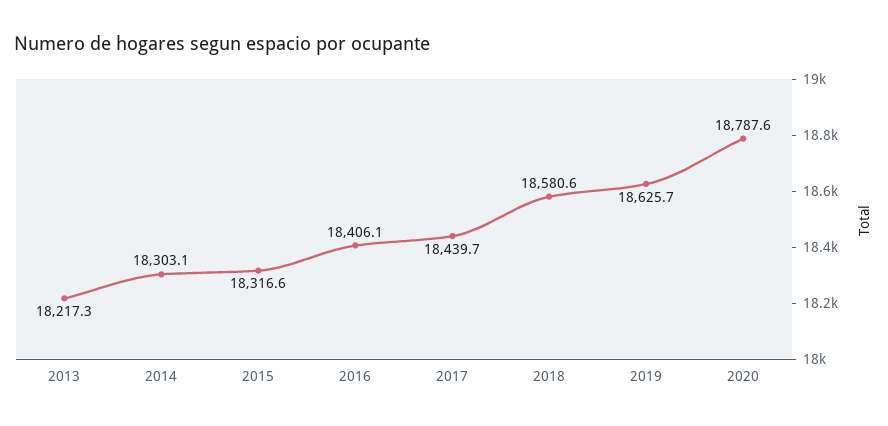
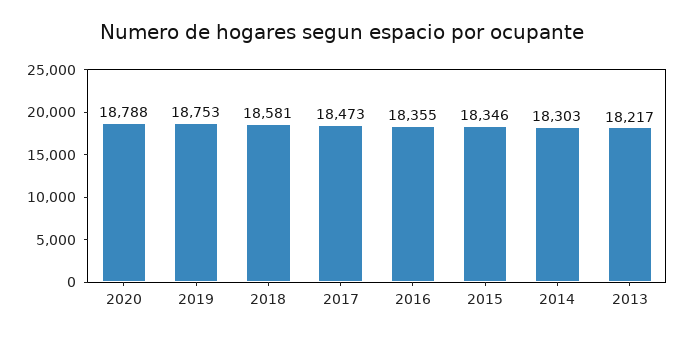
2015: 18316.6 -> 18346
2016: 18406.1 -> 18355
2017: 18439.7 -> 18473
2019: 18625.7 -> 18753

